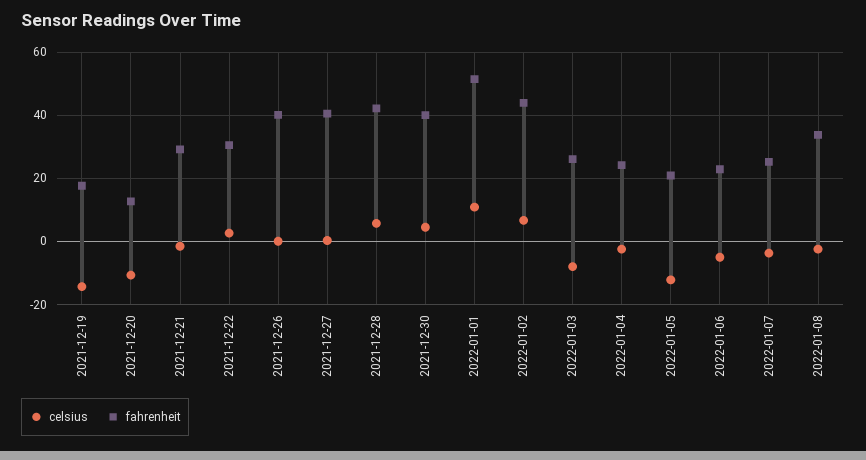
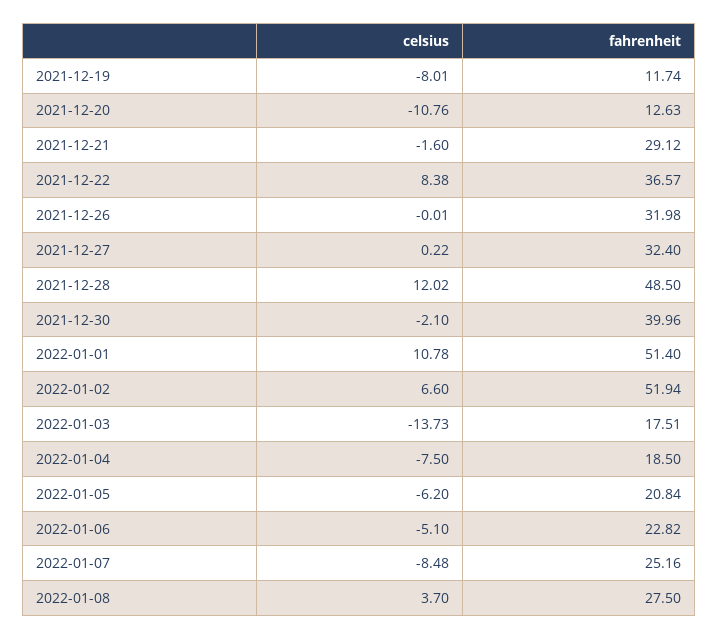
celsius, 2021-12-19: -14 -> -8.01
fahrenheit, 2021-12-19: 18 -> 11.74
celsius, 2021-12-22: 2 -> 8.38
fahrenheit, 2021-12-22: 30 -> 36.57
fahrenheit, 2021-12-26: 40 -> 31.98
fahrenheit, 2021-12-27: 40 -> 32.4
celsius, 2021-12-28: 6 -> 12.02
fahrenheit, 2021-12-28: 42 -> 48.5
celsius, 2021-12-30: 4 -> -2.1
fahrenheit, 2022-01-02: 44 -> 51.94
celsius, 2022-01-03: -8 -> -13.73
fahrenheit, 2022-01-03: 26 -> 17.51
celsius, 2022-01-04: -2 -> -7.5
fahrenheit, 2022-01-04: 24 -> 18.5
celsius, 2022-01-05: -12 -> -6.2
celsius, 2022-01-07: -4 -> -8.48
celsius, 2022-01-08: -2 -> 3.7
fahrenheit, 2022-01-08: 34 -> 27.5

